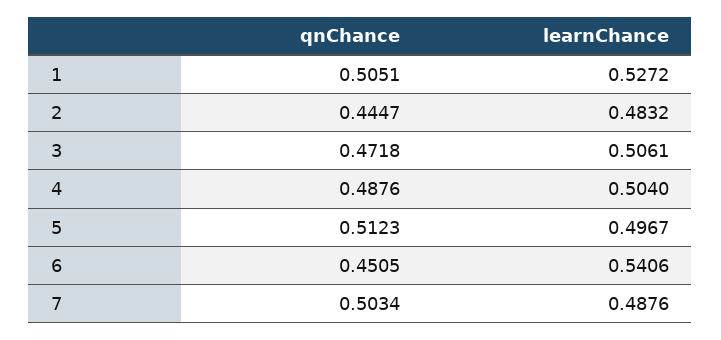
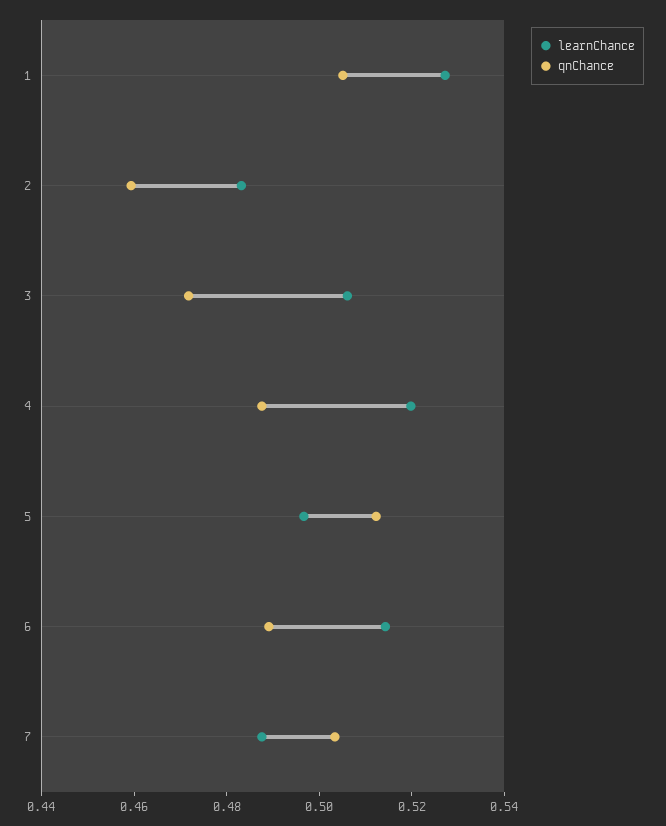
qnChance, 2: 0.4447 -> 0.46
learnChance, 4: 0.504 -> 0.52
qnChance, 6: 0.4505 -> 0.49
learnChance, 6: 0.5406 -> 0.515

